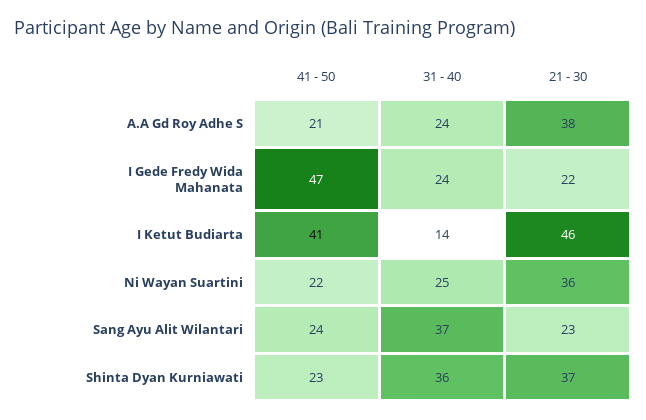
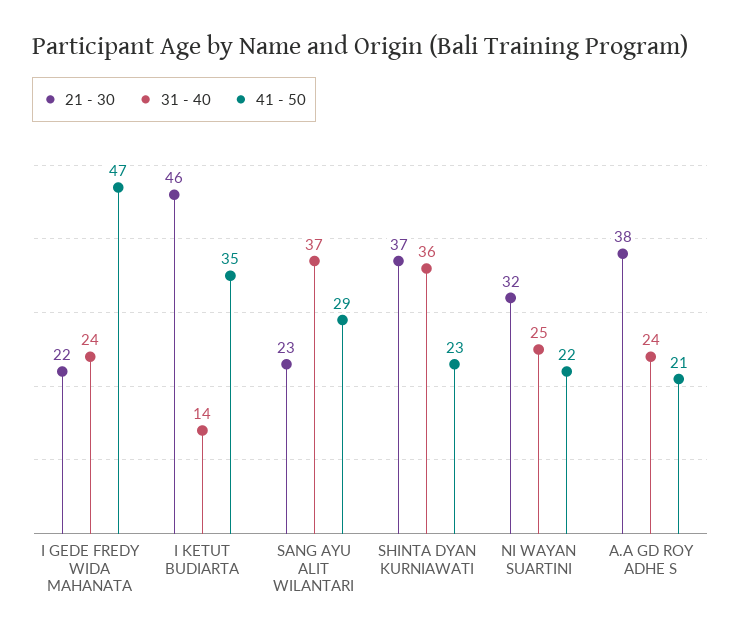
41 - 50, I Ketut Budiarta: 41 -> 35
21 - 30, Ni Wayan Suartini: 36 -> 32
41 - 50, Sang Ayu Alit Wilantari: 24 -> 29

